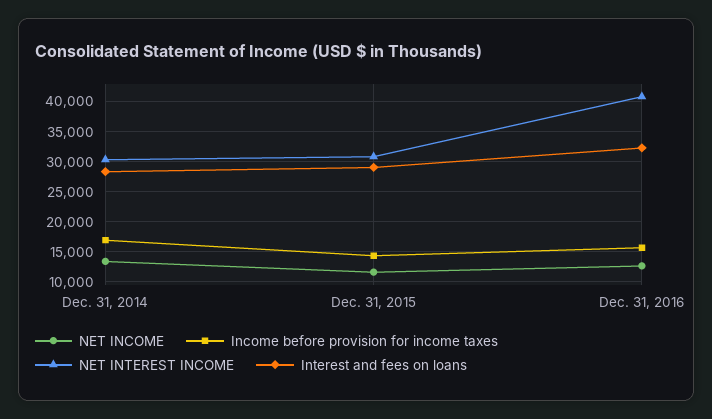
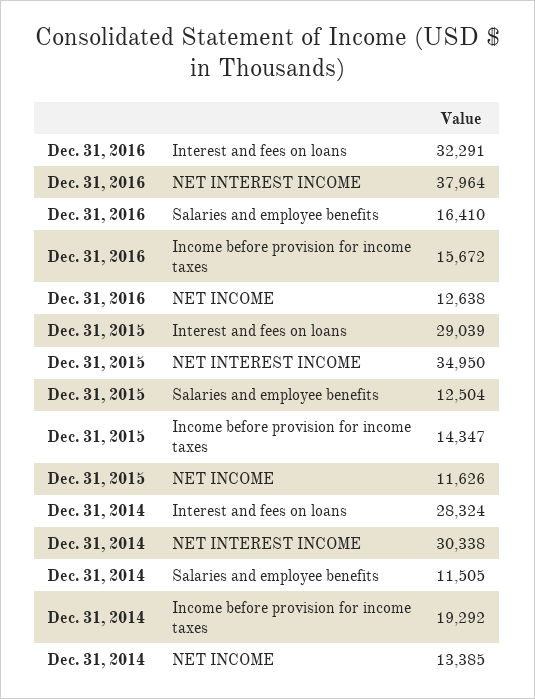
Income before provision for income taxes, Dec. 31, 2014: 17000 -> 19292
NET INTEREST INCOME, Dec. 31, 2015: 31000 -> 34950
NET INTEREST INCOME, Dec. 31, 2016: 41000 -> 37964
Salaries and employee benefits, Dec. 31, 2016: none -> 16410
Salaries and employee benefits, Dec. 31, 2015: none -> 12504
Salaries and employee benefits, Dec. 31, 2014: none -> 11505

